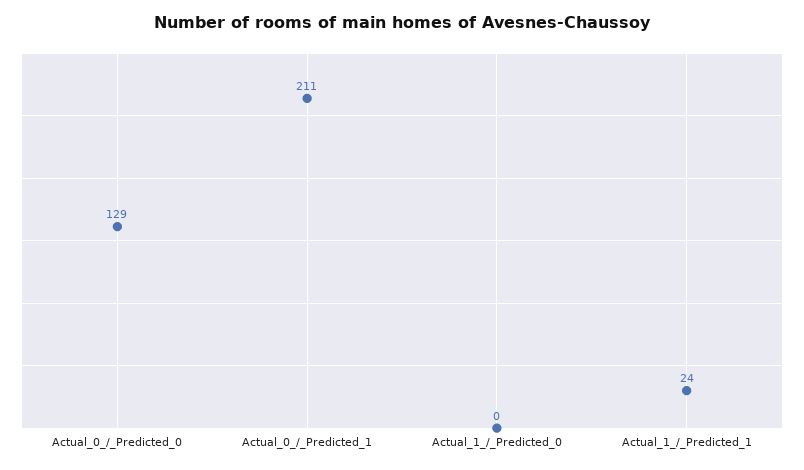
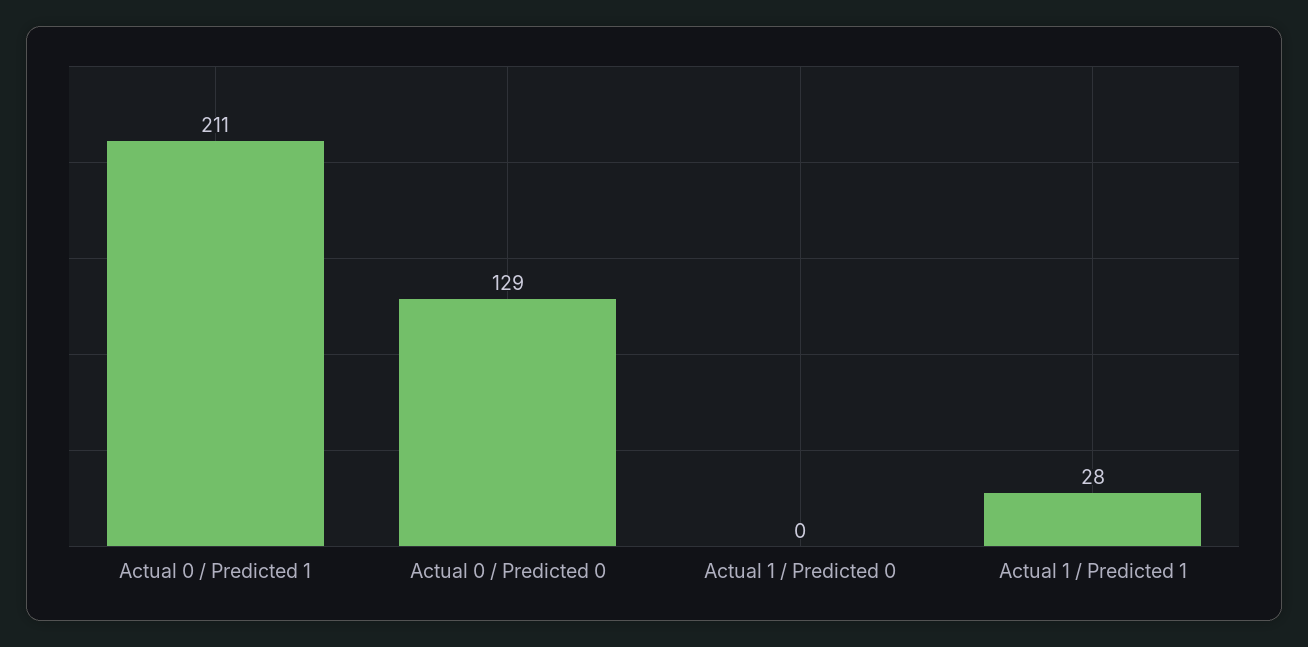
Actual_1_/_Predicted_1: 24 -> 28

